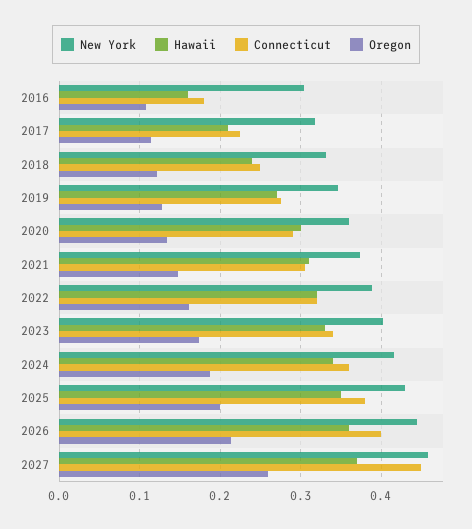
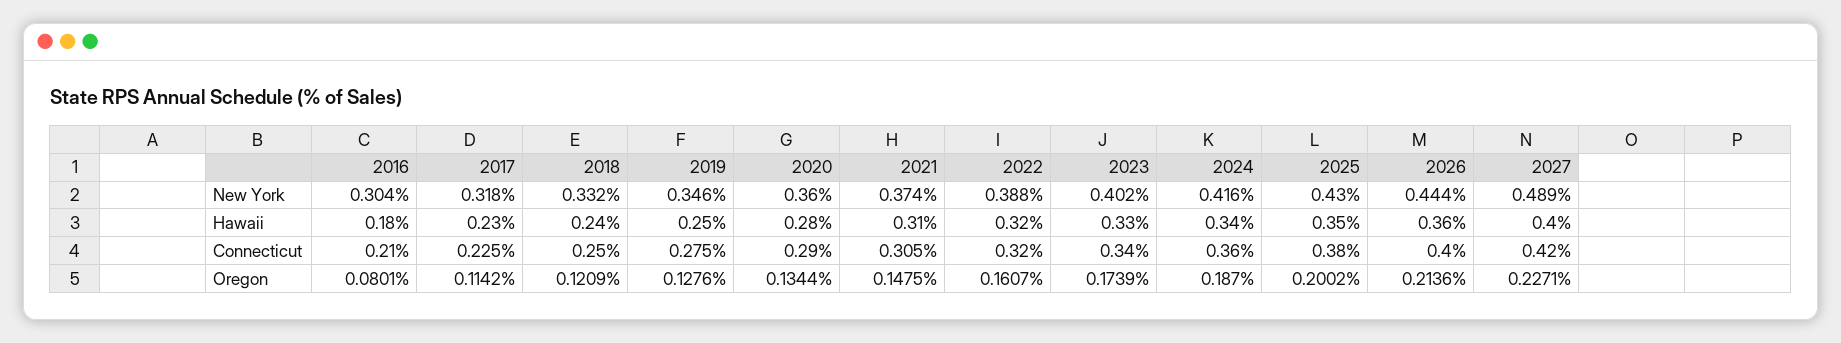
Hawaii, 2016: 0.16 -> 0.18
Connecticut, 2016: 0.18 -> 0.21
Oregon, 2016: 0.11 -> 0.0801
Hawaii, 2017: 0.21 -> 0.23
Hawaii, 2019: 0.27 -> 0.25
Hawaii, 2020: 0.3 -> 0.28
New York, 2027: 0.46 -> 0.489
Hawaii, 2027: 0.37 -> 0.4
Connecticut, 2027: 0.45 -> 0.42
Oregon, 2027: 0.26 -> 0.2271

